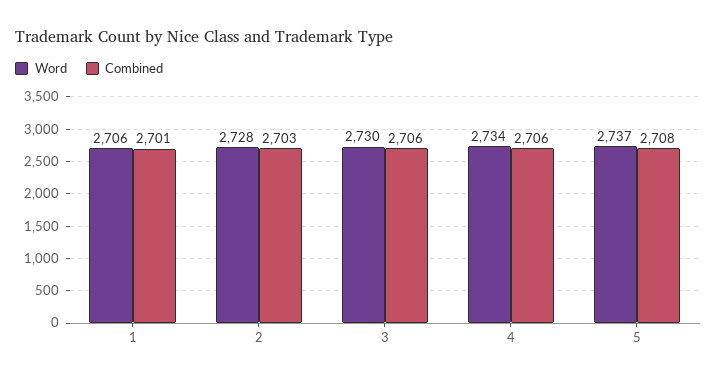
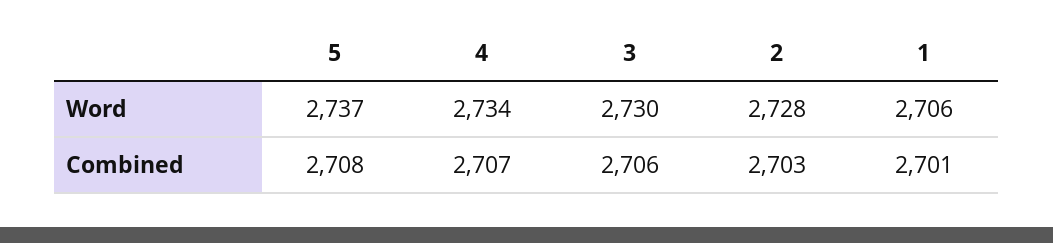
Combined, 4: 2706 -> 2707

